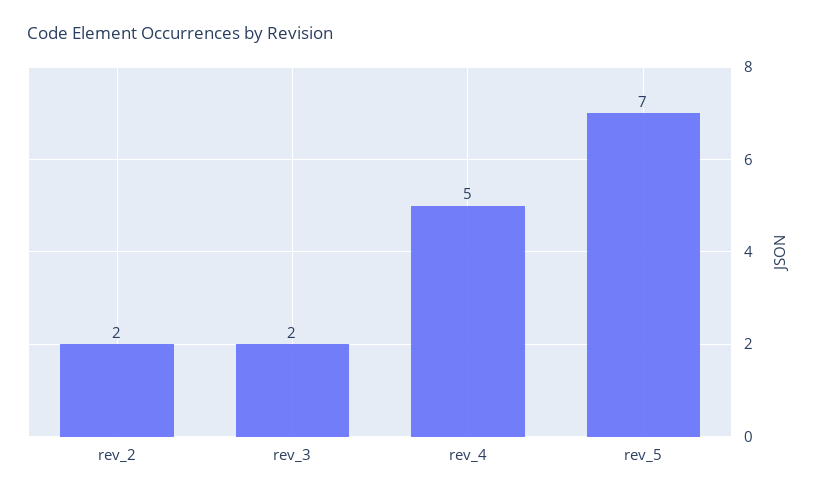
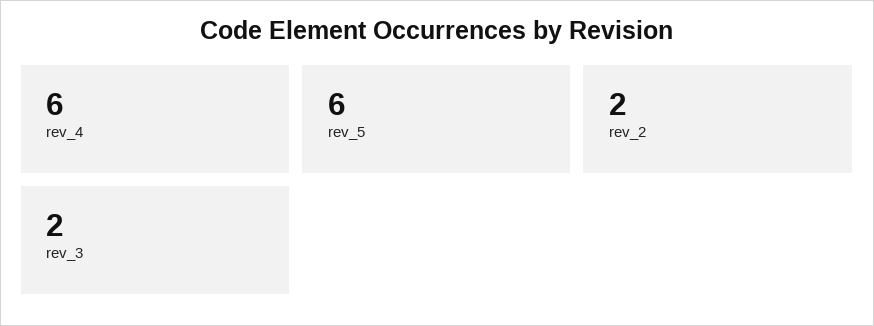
rev_4: 5 -> 6
rev_5: 7 -> 6

